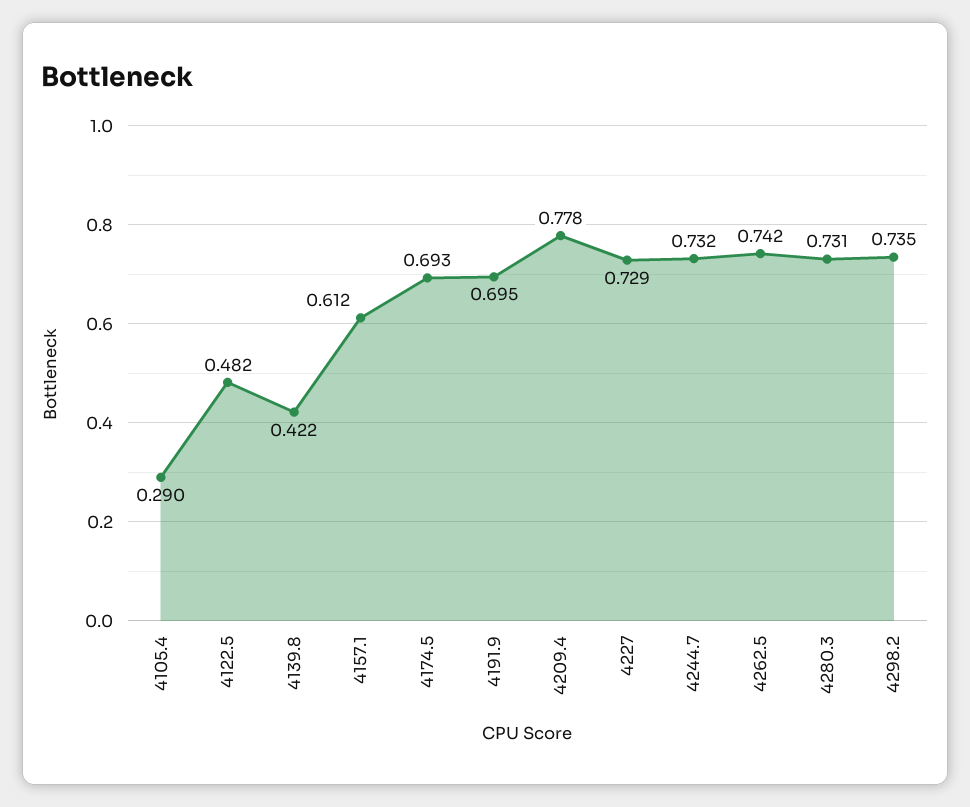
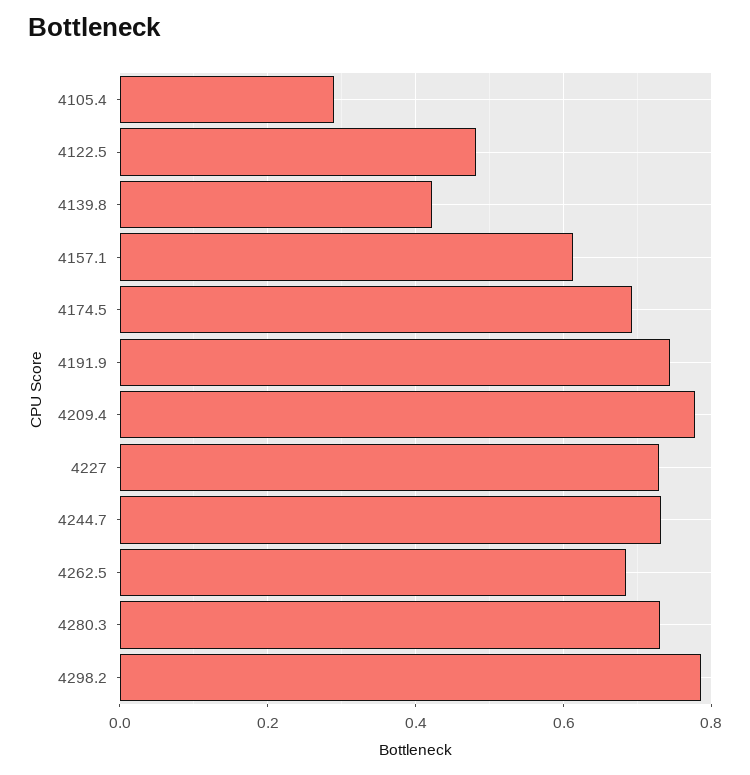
4191.9: 0.695 -> 0.74
4262.5: 0.742 -> 0.68
4298.2: 0.735 -> 0.78

